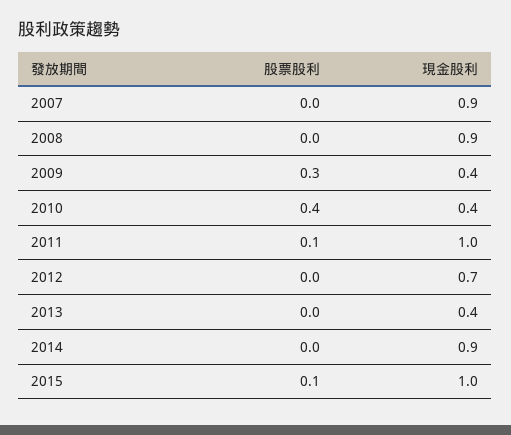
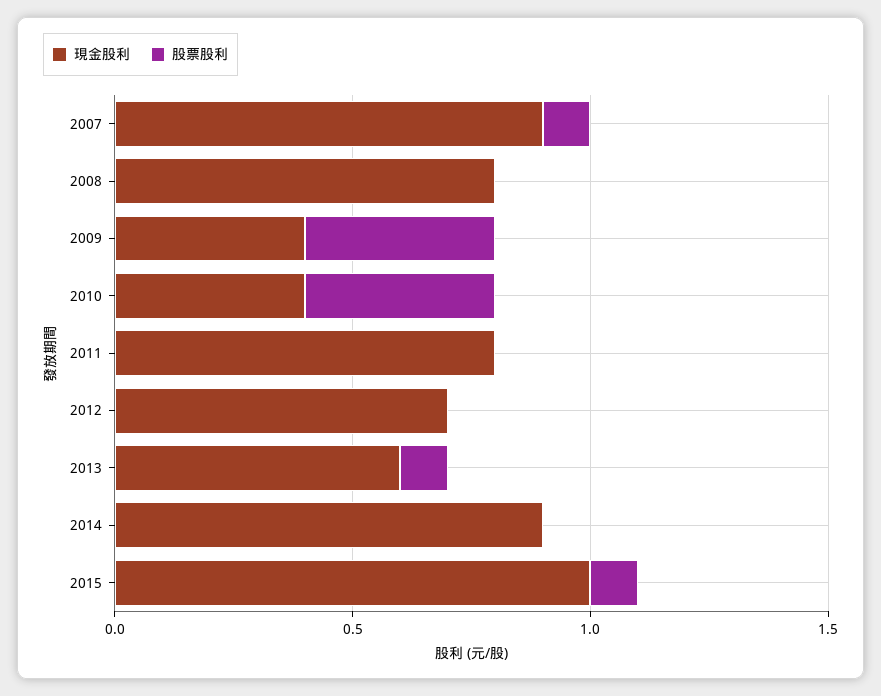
股票股利, 2007: 0 -> 0.1
現金股利, 2008: 0.9 -> 0.8
股票股利, 2009: 0.3 -> 0.4
股票股利, 2011: 0.1 -> 0
現金股利, 2011: 1 -> 0.8
股票股利, 2013: 0 -> 0.1
現金股利, 2013: 0.4 -> 0.6

